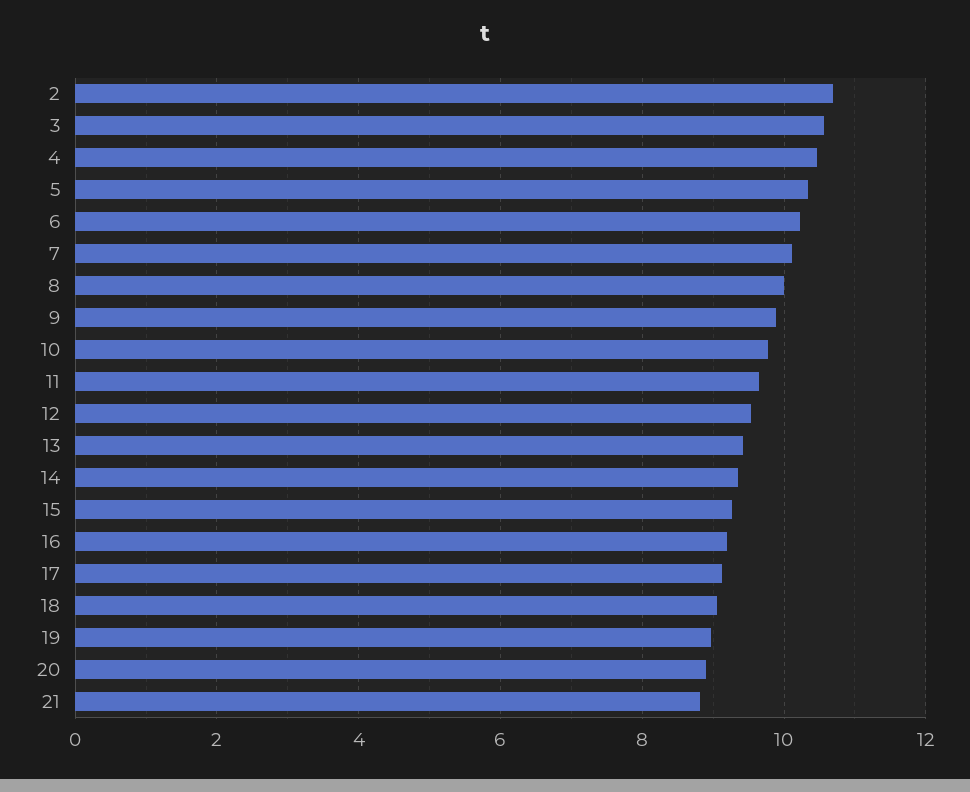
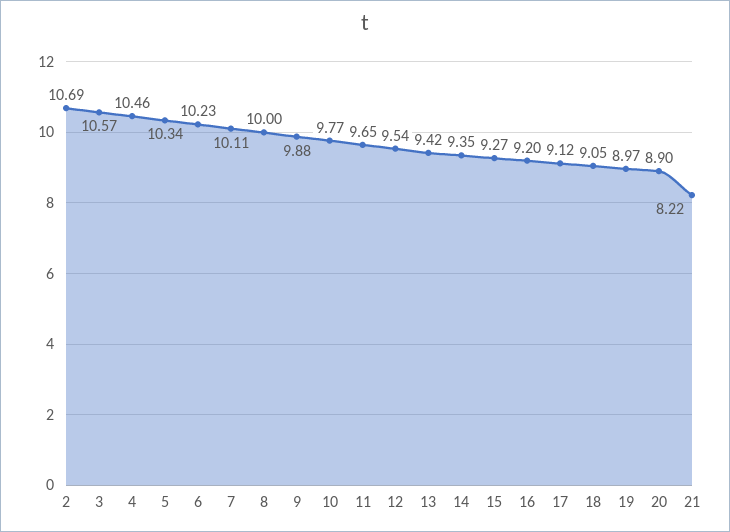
21: 8.8 -> 8.22

